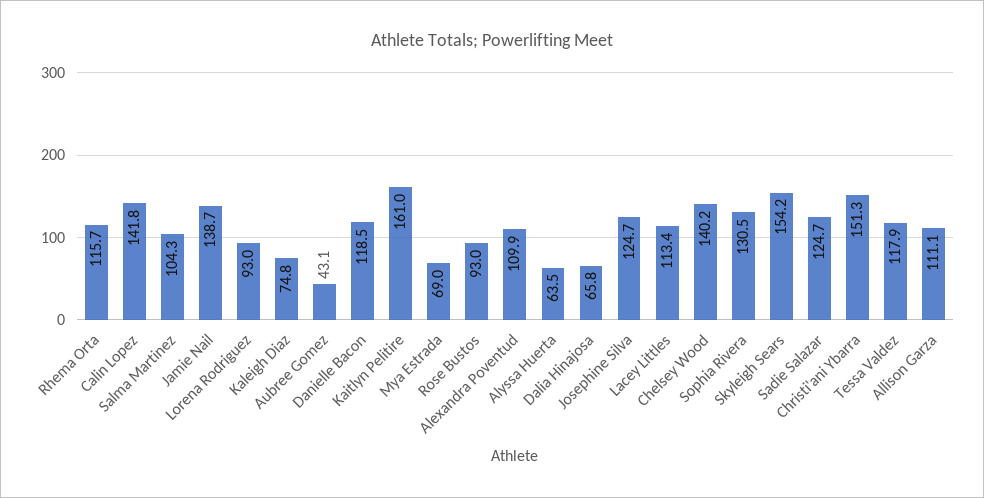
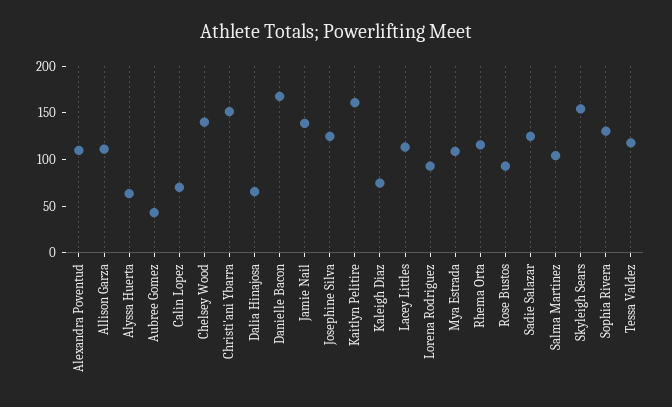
Calin Lopez: 141.8 -> 70
Danielle Bacon: 118.5 -> 170
Mya Estrada: 69 -> 110

